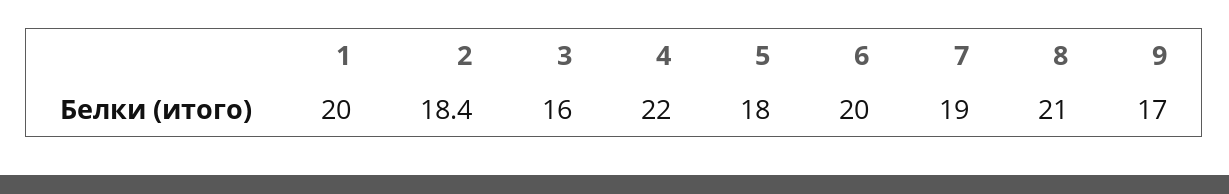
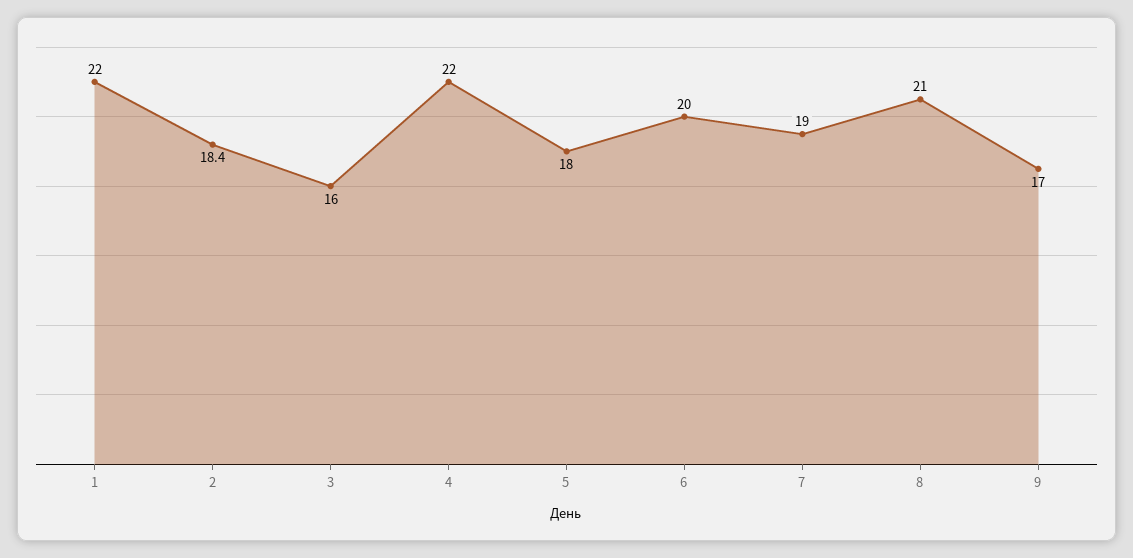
1: 20 -> 22

